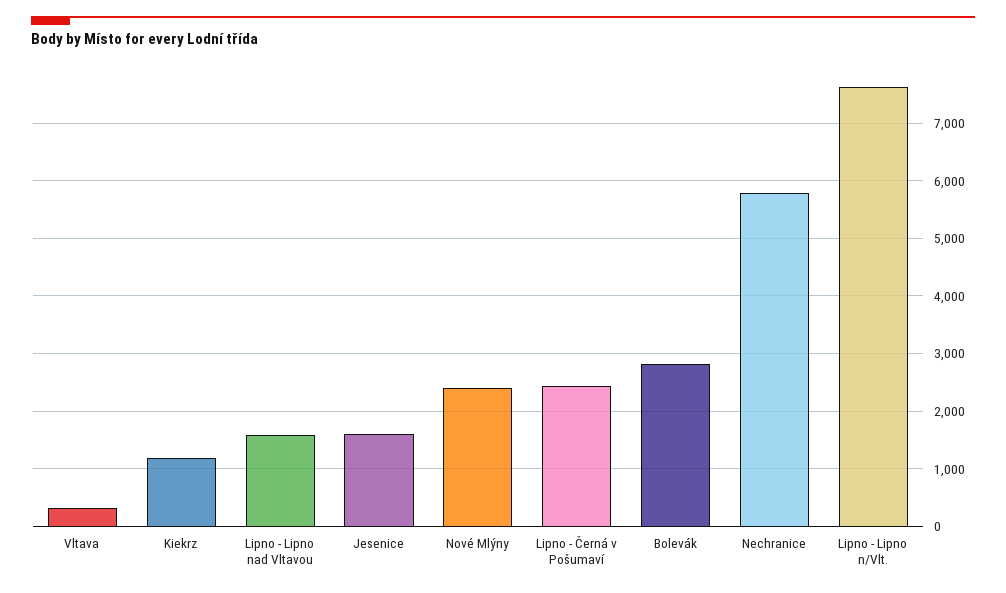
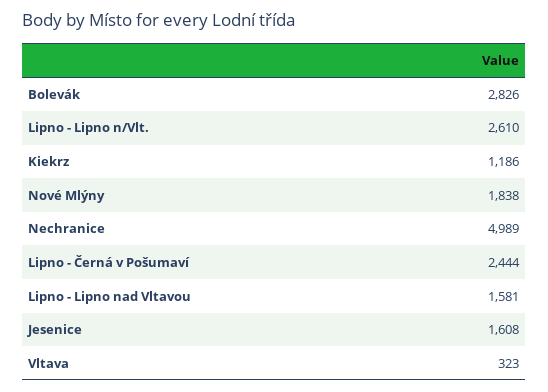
Nové Mlýny: 2400 -> 1838
Nechranice: 5800 -> 4989
Lipno - Lipno n/Vlt.: 7600 -> 2610

